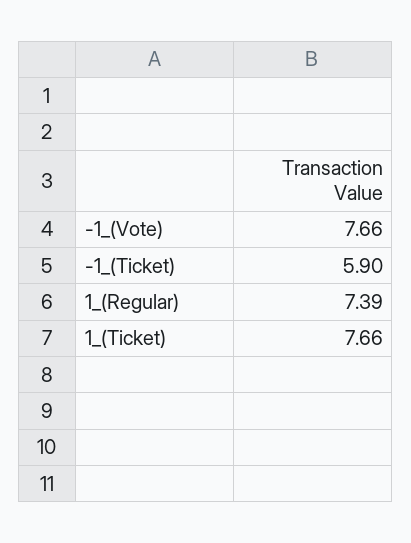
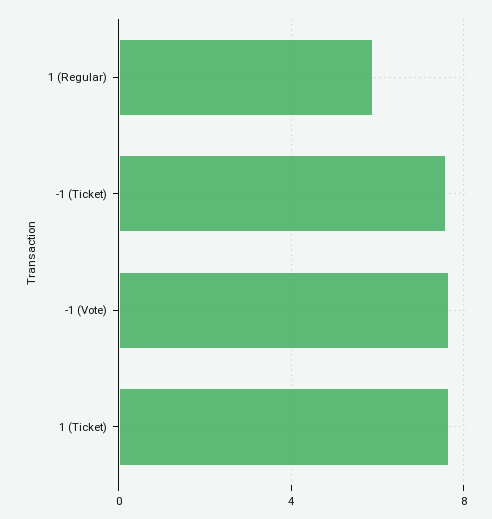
-1_(Ticket): 5.9 -> 7.5
1_(Regular): 7.39 -> 6

